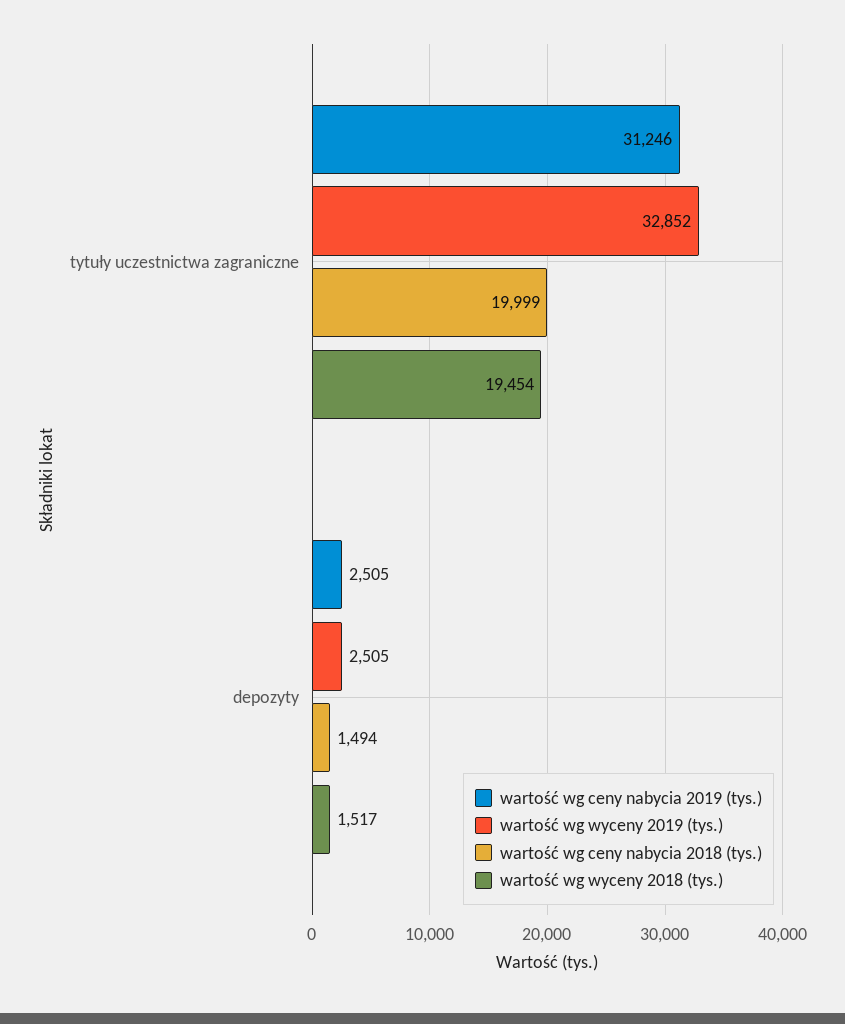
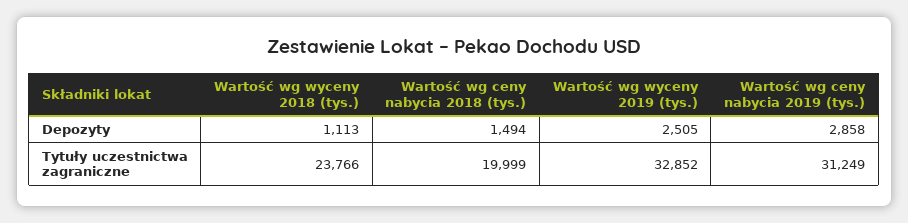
wartość wg ceny nabycia 2019 (tys.), tytuły uczestnictwa zagraniczne: 31246 -> 31249
wartość wg wyceny 2018 (tys.), tytuły uczestnictwa zagraniczne: 19454 -> 23766
wartość wg ceny nabycia 2019 (tys.), depozyty: 2505 -> 2858
wartość wg wyceny 2018 (tys.), depozyty: 1517 -> 1113

